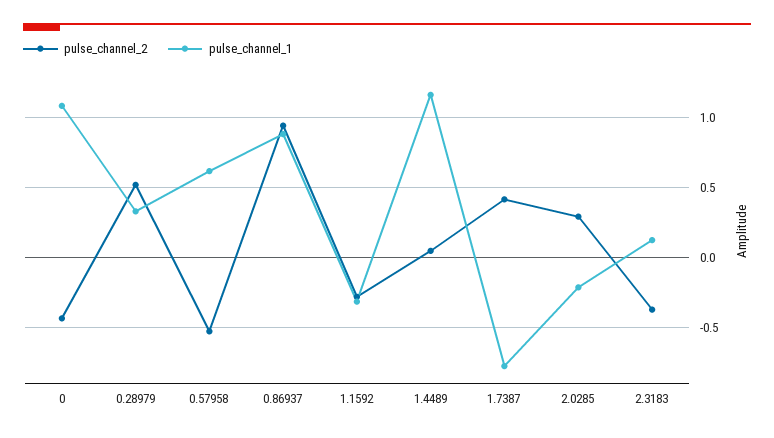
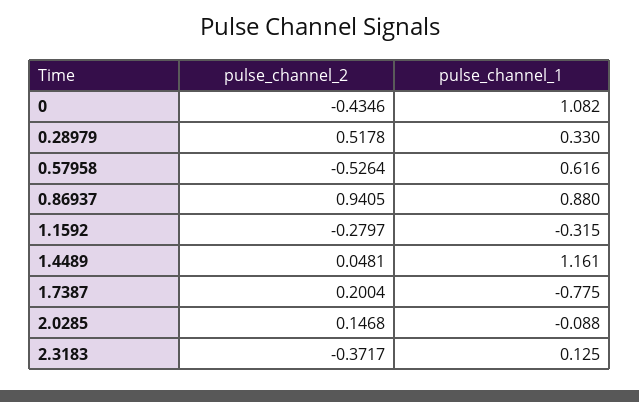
pulse_channel_2, 1.7387: 0.4 -> 0.2004
pulse_channel_2, 2.0285: 0.3 -> 0.1468
pulse_channel_1, 2.0285: -0.2 -> -0.088

